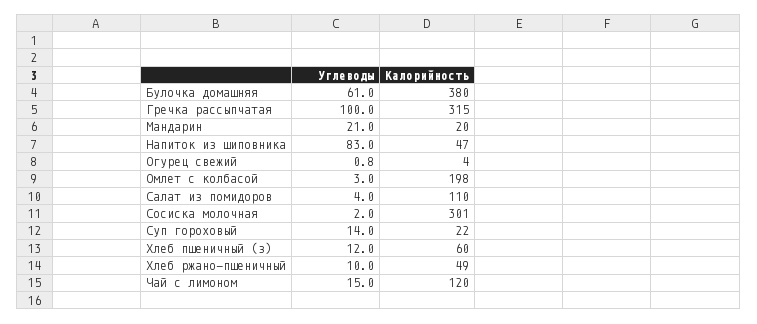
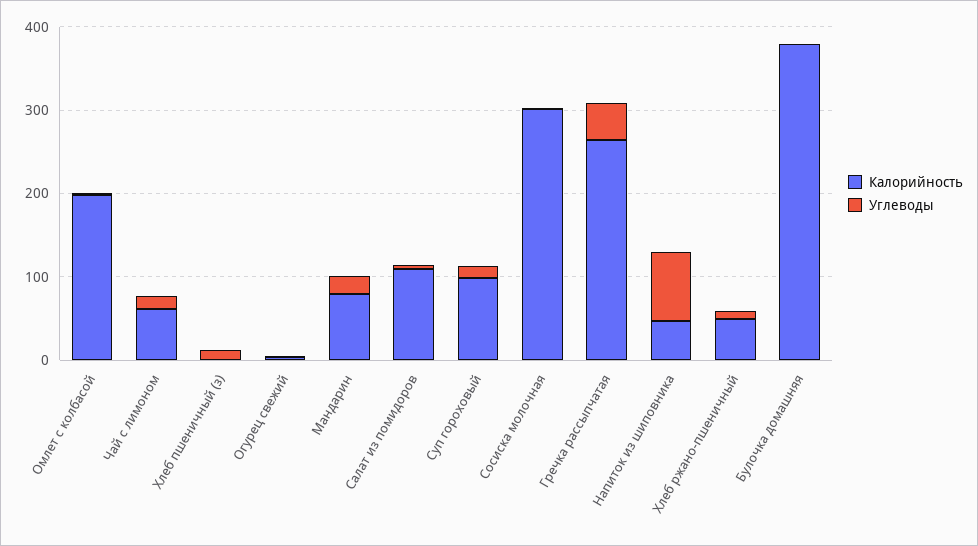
Углеводы, Булочка домашняя: 61 -> 0
Углеводы, Гречка рассыпчатая: 100 -> 40
Калорийность, Гречка рассыпчатая: 315 -> 260
Калорийность, Мандарин: 20 -> 80
Калорийность, Суп гороховый: 22 -> 100
Калорийность, Хлеб пшеничный (з): 60 -> 0
Калорийность, Чай с лимоном: 120 -> 60

